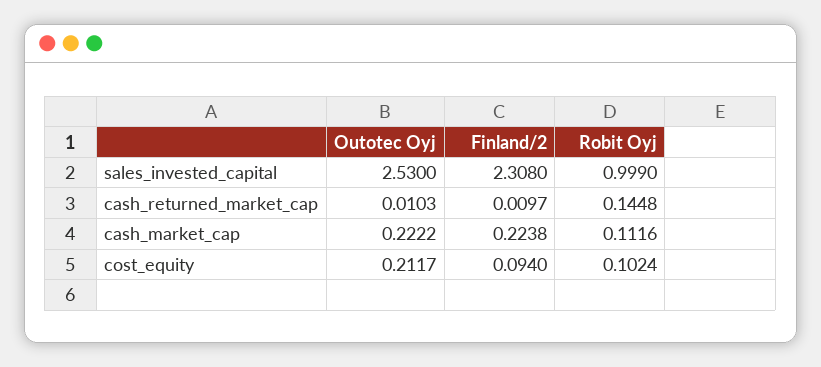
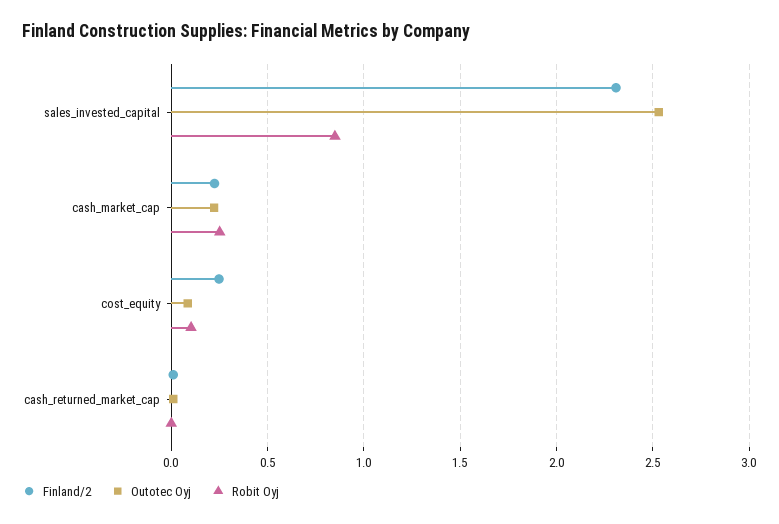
Robit Oyj, sales_invested_capital: 0.999 -> 0.85
Robit Oyj, cash_returned_market_cap: 0.1448 -> 0
Robit Oyj, cash_market_cap: 0.1116 -> 0.25
Outotec Oyj, cost_equity: 0.2117 -> 0.1
Finland/2, cost_equity: 0.094 -> 0.25

